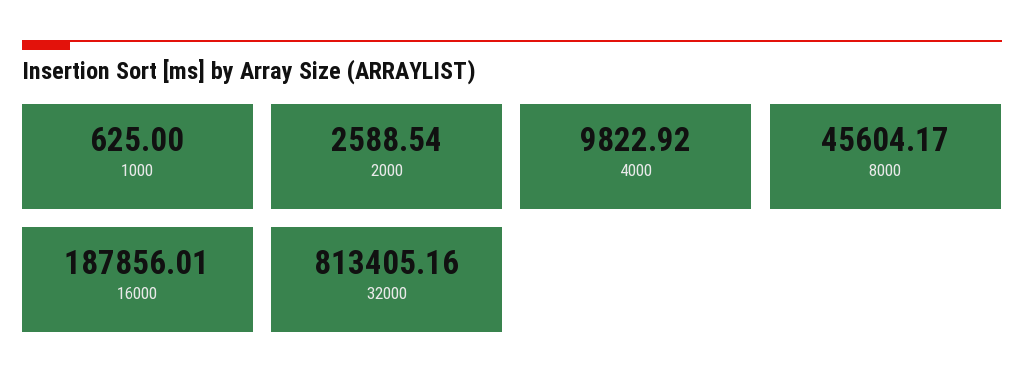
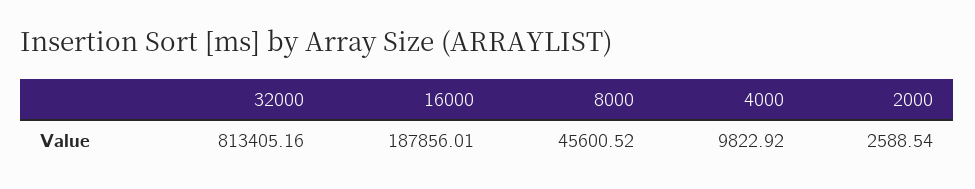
1000: 625 -> none
8000: 45604.17 -> 45600.52

